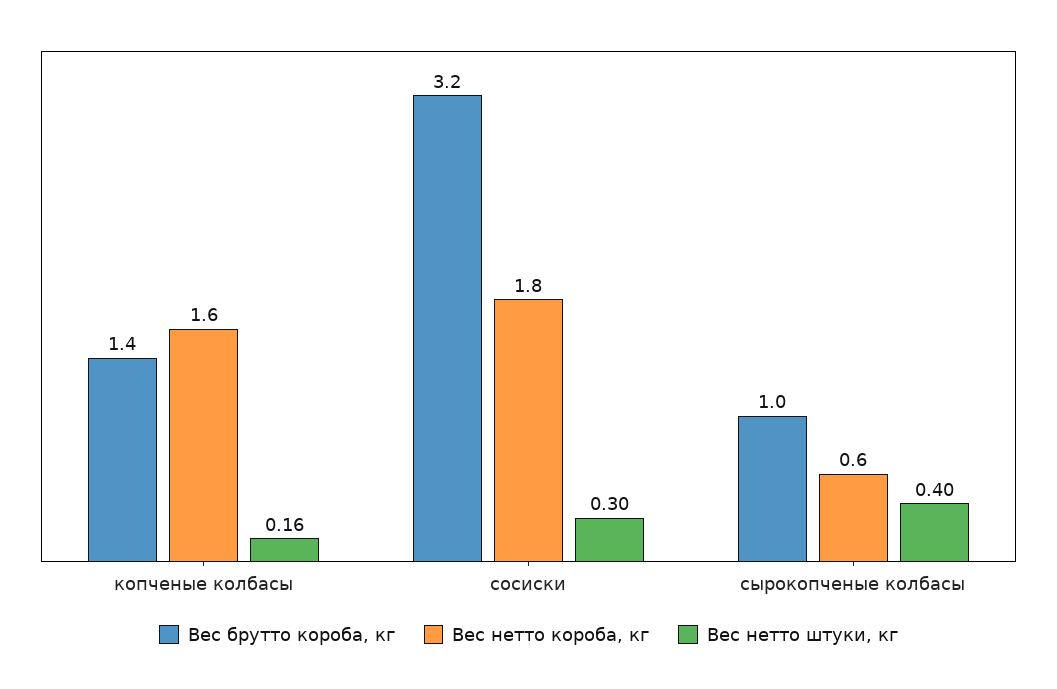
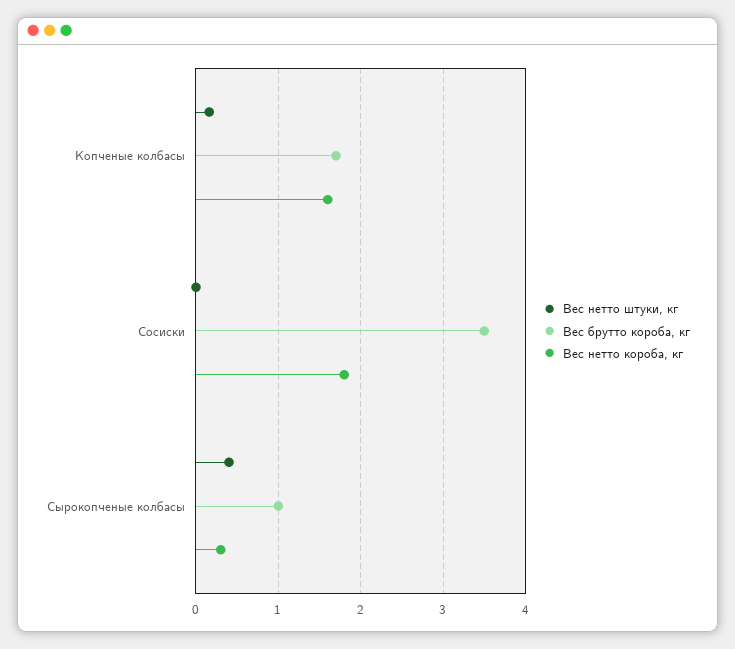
Вес брутто короба, кг, копченые колбасы: 1.4 -> 1.7
Вес брутто короба, кг, сосиски: 3.2 -> 3.5
Вес нетто штуки, кг, сосиски: 0.3 -> 0
Вес нетто короба, кг, сырокопченые колбасы: 0.6 -> 0.3

